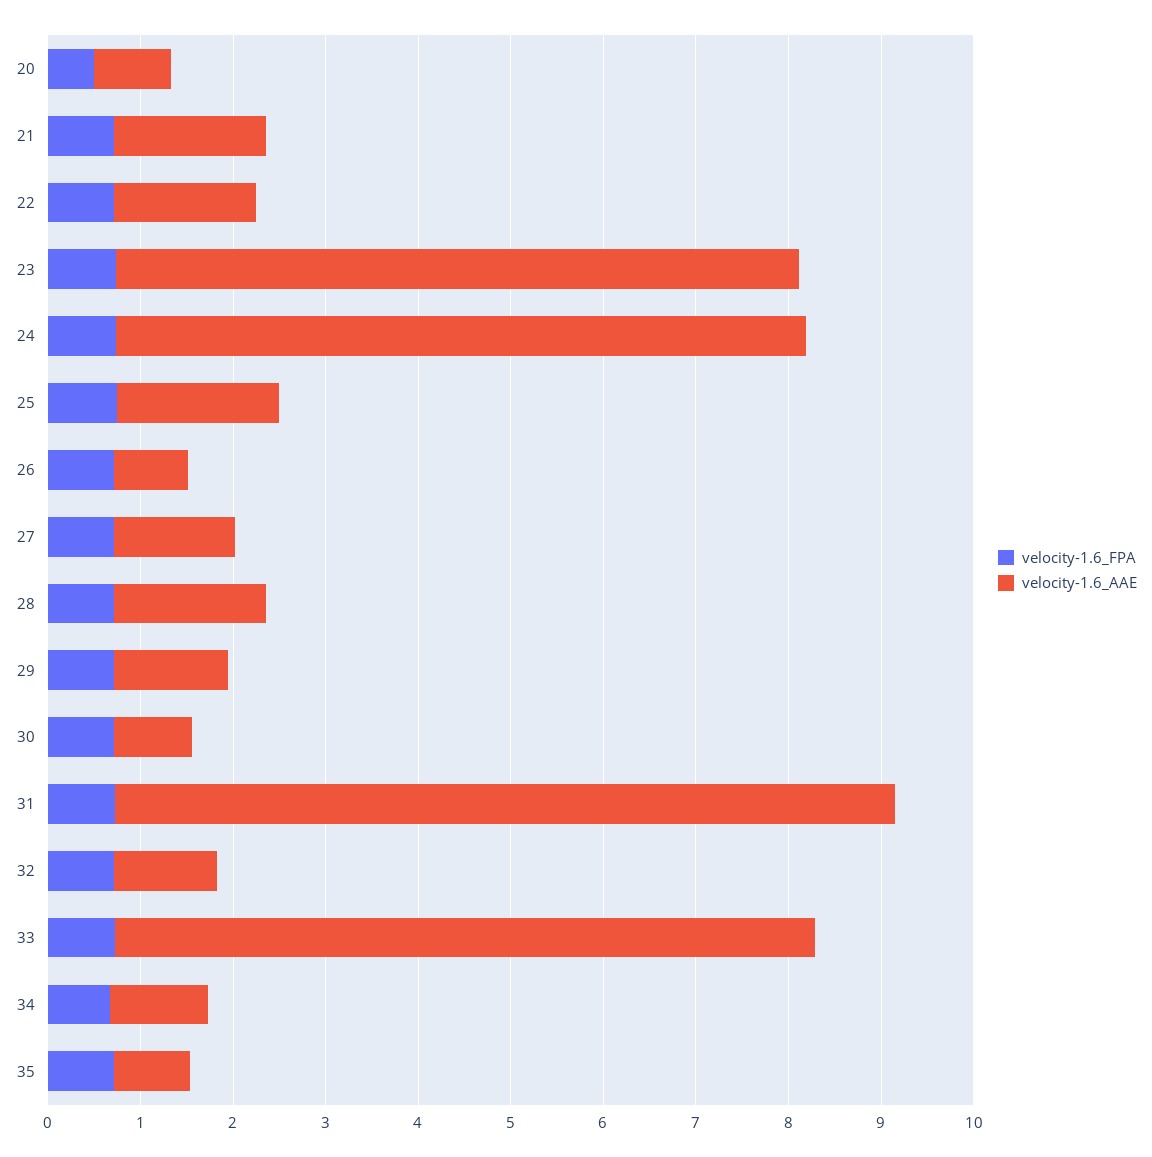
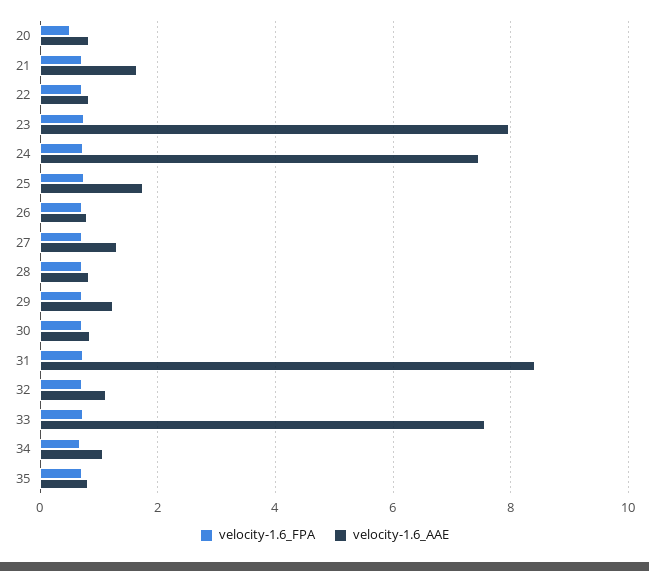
velocity-1.6_AAE, 22: 1.6 -> 0.8
velocity-1.6_AAE, 23: 7.4 -> 8
velocity-1.6_AAE, 28: 1.6 -> 0.8

